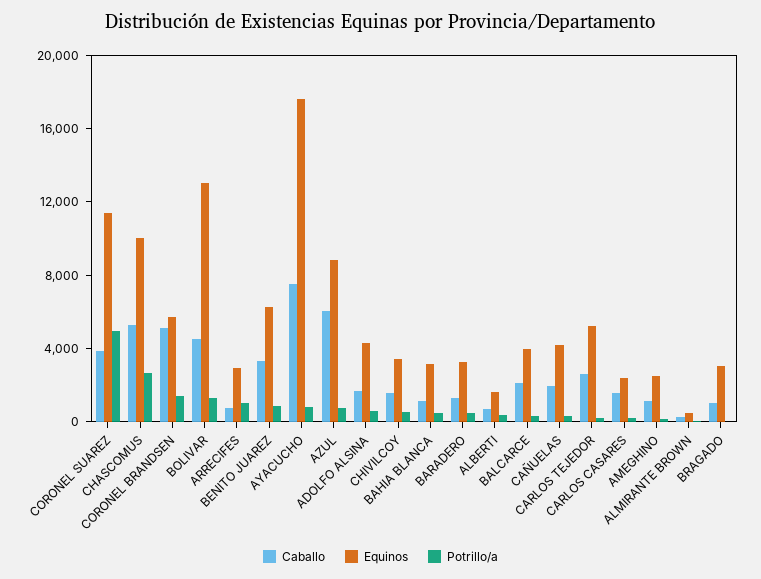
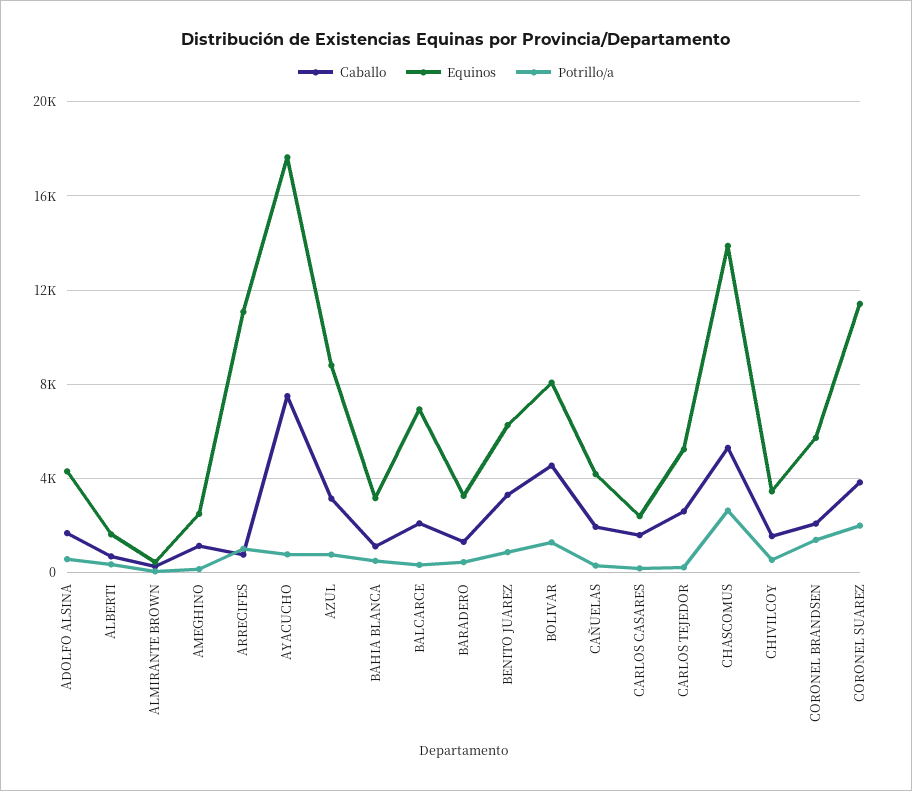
Potrillo/a, CORONEL SUAREZ: 5000 -> 2000
Equinos, CHASCOMUS: 10000 -> 14000
Caballo, CORONEL BRANDSEN: 5000 -> 2000
Equinos, BOLIVAR: 13000 -> 8000
Equinos, ARRECIFES: 3000 -> 11000
Caballo, AZUL: 6000 -> 3000
Equinos, BALCARCE: 4000 -> 7000
Caballo, BRAGADO: 1000 -> none
Equinos, BRAGADO: 3000 -> none
Potrillo/a, BRAGADO: 0 -> none

